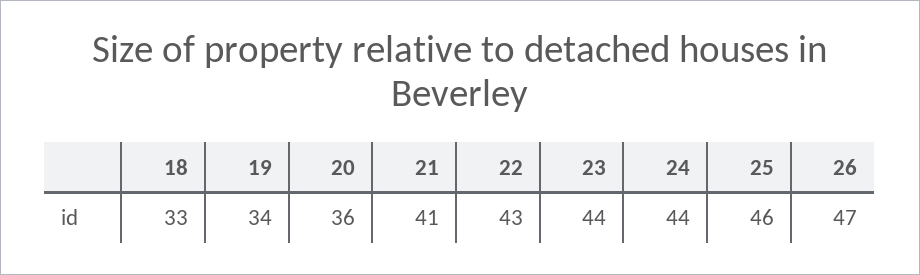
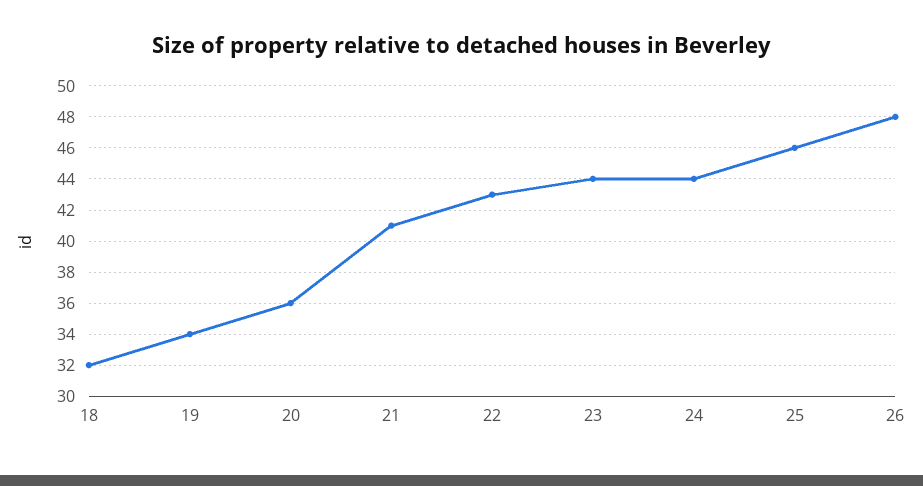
18: 33 -> 32
26: 47 -> 48

